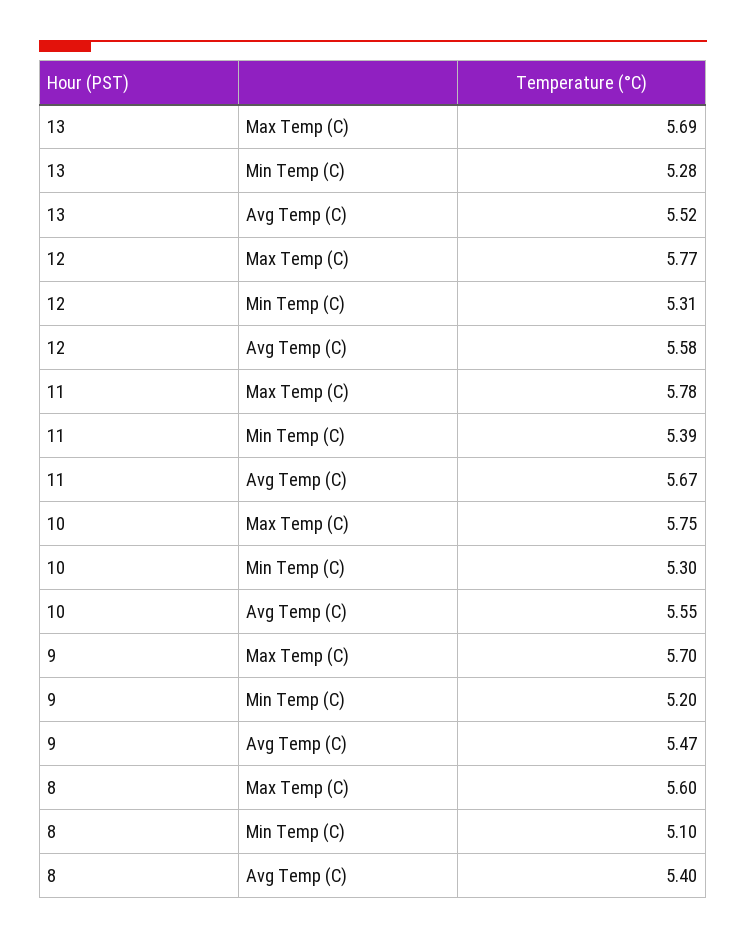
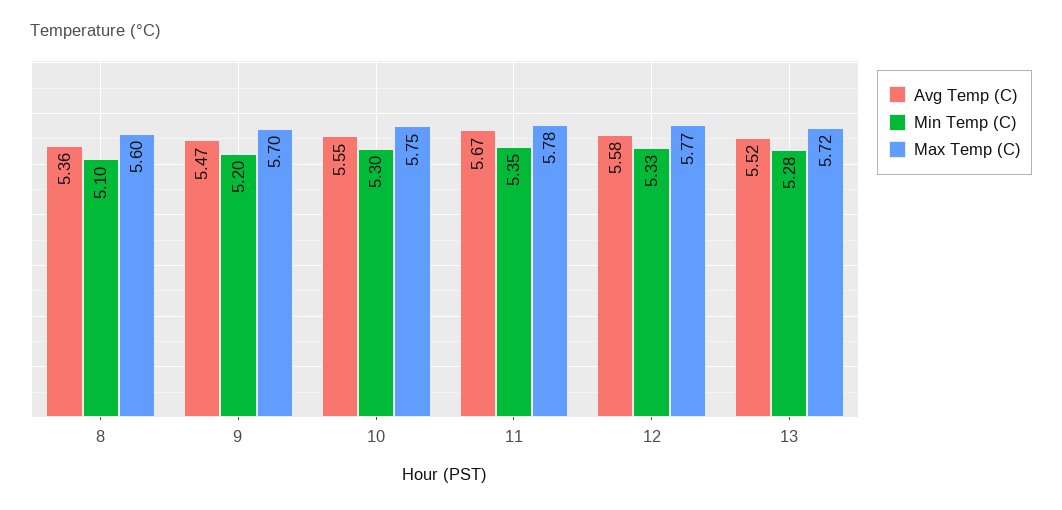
Max Temp (C), 13: 5.69 -> 5.72
Min Temp (C), 12: 5.31 -> 5.33
Min Temp (C), 11: 5.39 -> 5.35
Avg Temp (C), 8: 5.4 -> 5.36

